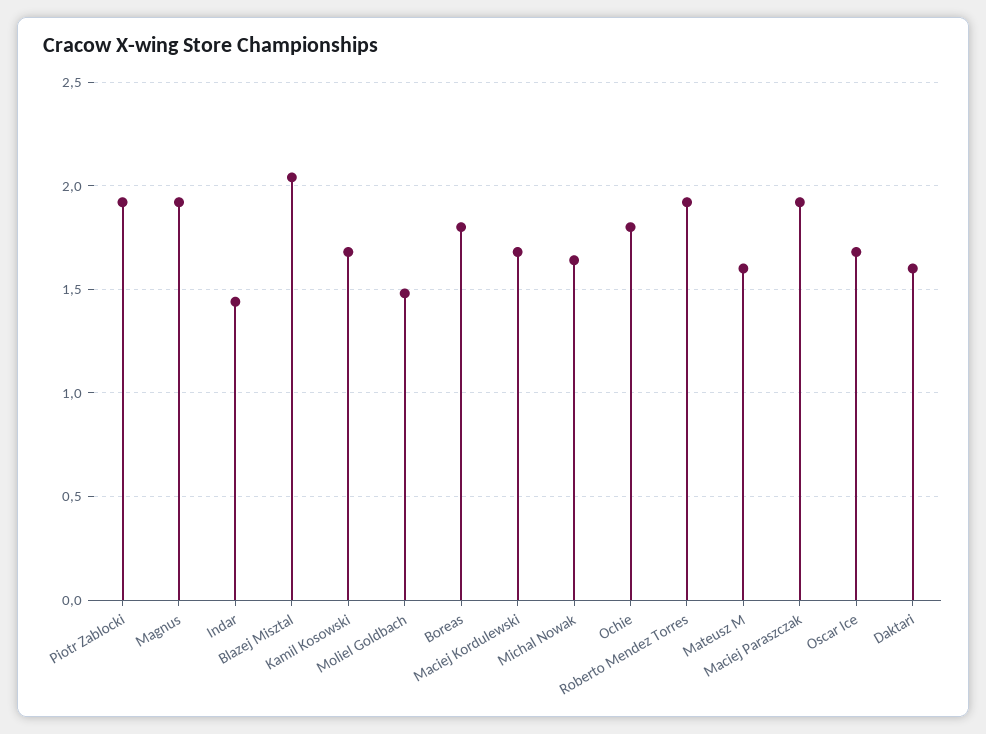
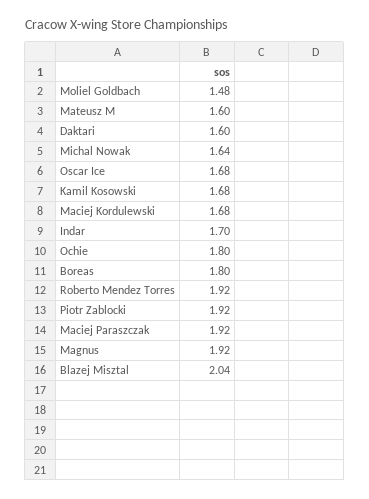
Indar: 1.45 -> 1.7

